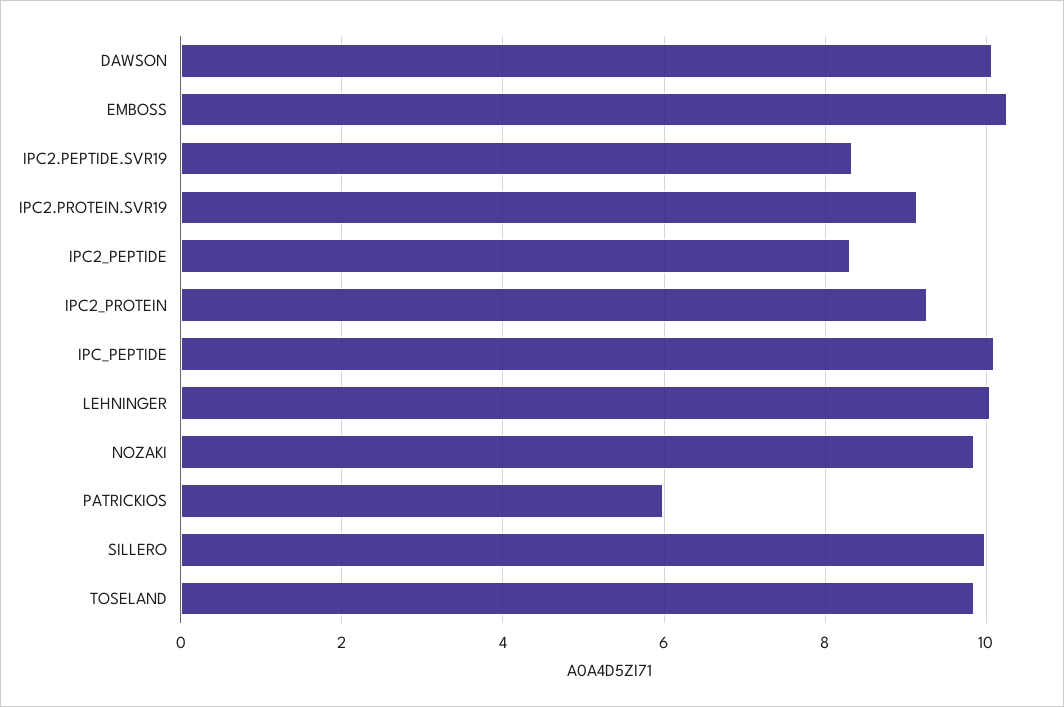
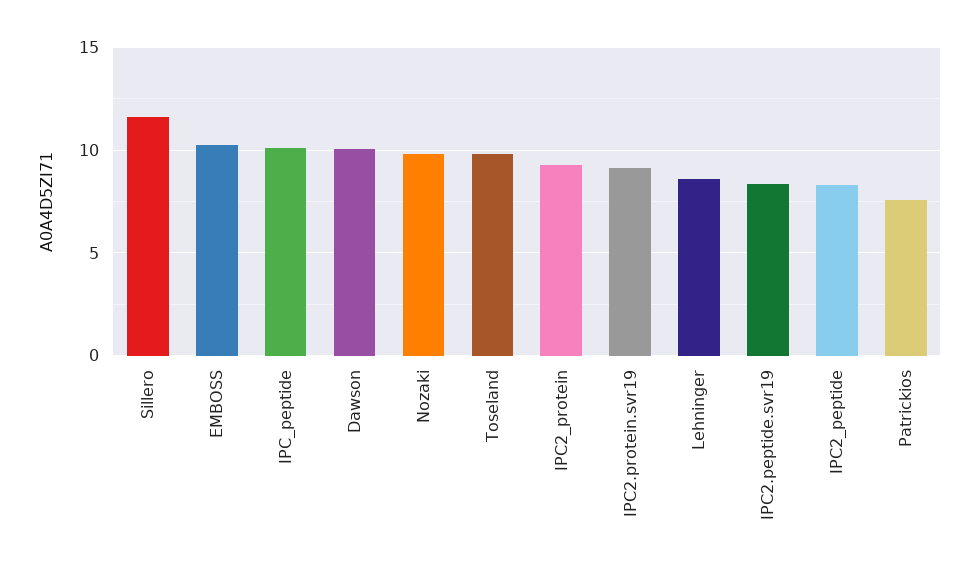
LEHNINGER: 10 -> 8.5
PATRICKIOS: 6 -> 7.5
SILLERO: 10 -> 11.5

